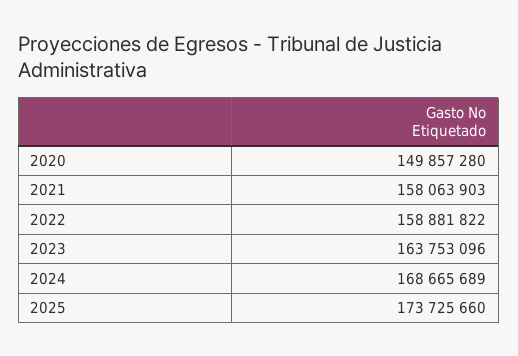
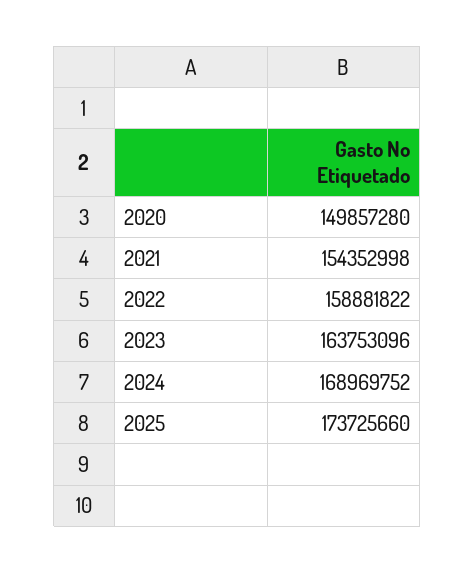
2021: 158063903 -> 154352998
2024: 168665689 -> 168969752

